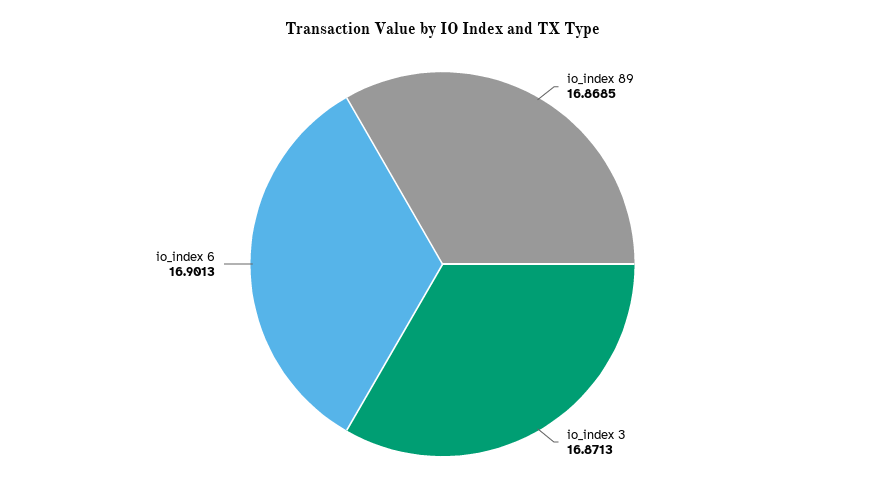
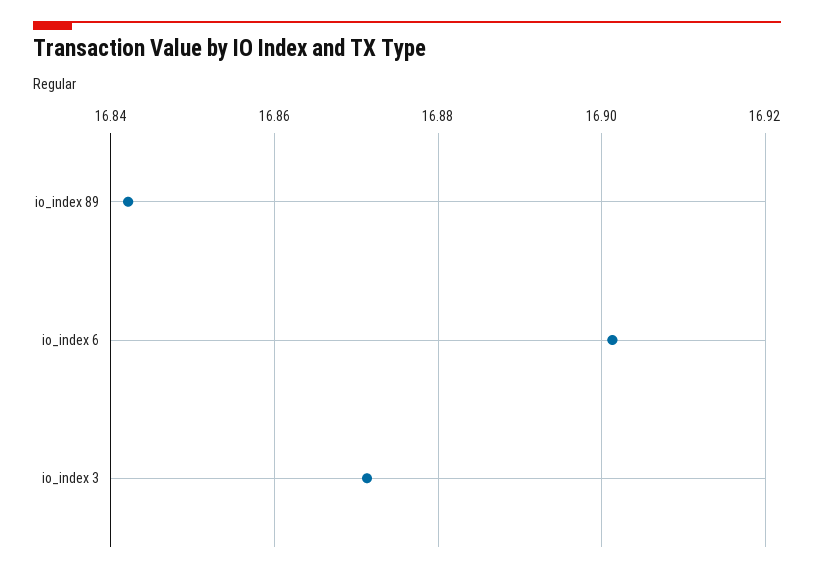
io_index 89: 16.8685 -> 16.842

